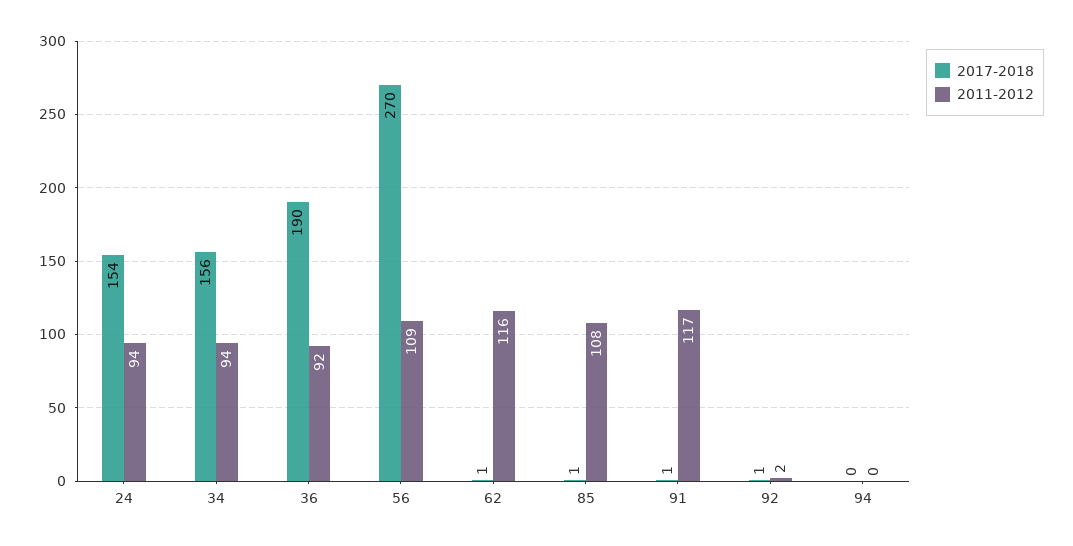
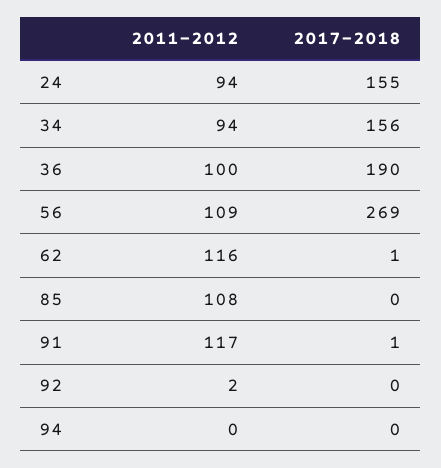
2017-2018, 24: 154 -> 155
2011-2012, 36: 92 -> 100
2017-2018, 56: 270 -> 269
2017-2018, 85: 1 -> 0
2017-2018, 92: 1 -> 0

